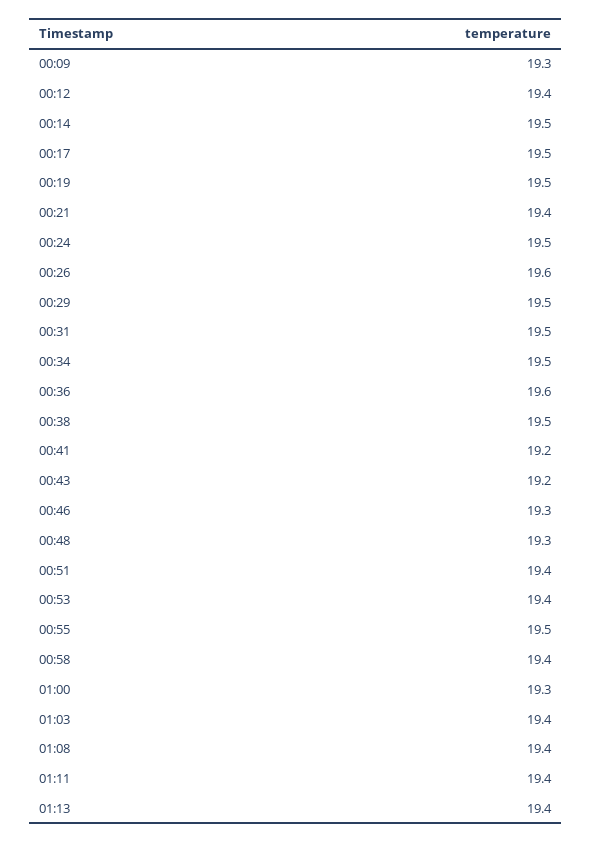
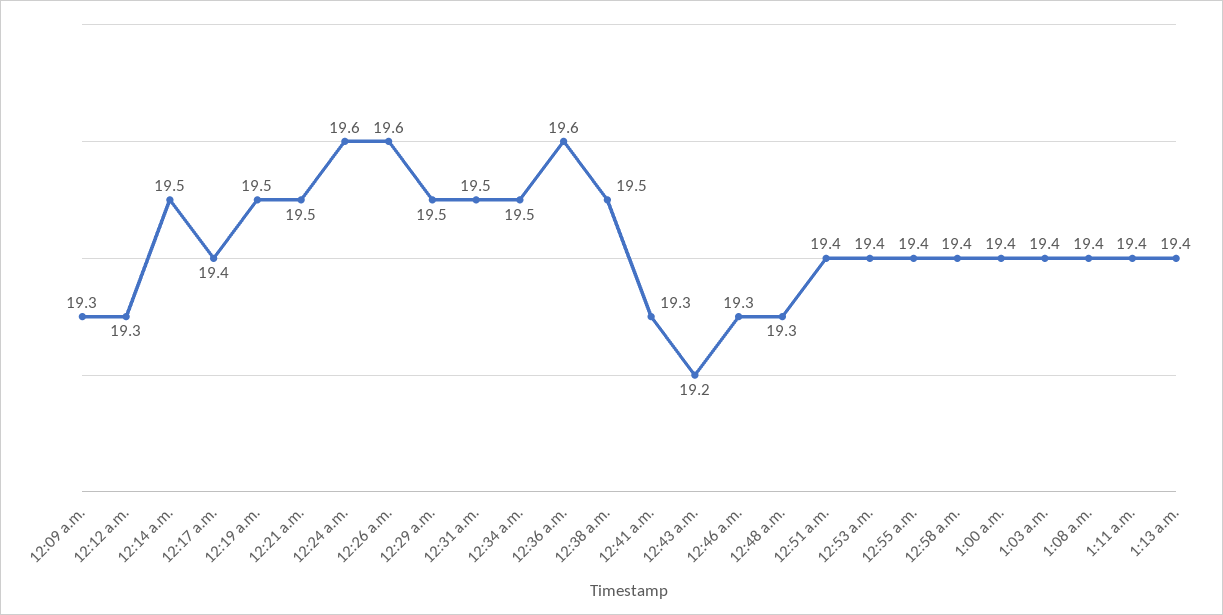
00:12: 19.4 -> 19.3
00:17: 19.5 -> 19.4
00:21: 19.4 -> 19.5
00:24: 19.5 -> 19.6
00:41: 19.2 -> 19.3
00:55: 19.5 -> 19.4
01:00: 19.3 -> 19.4

